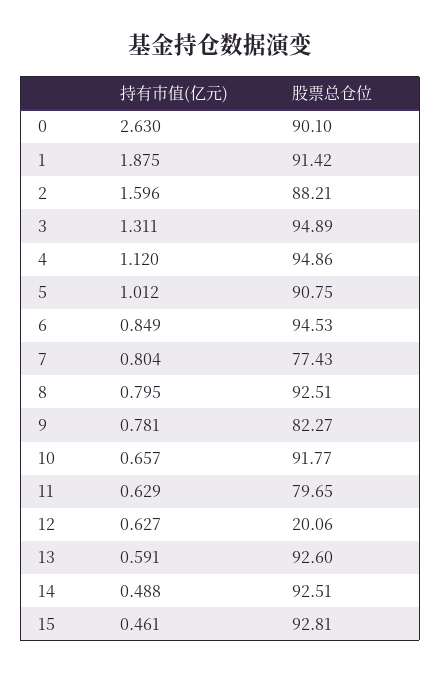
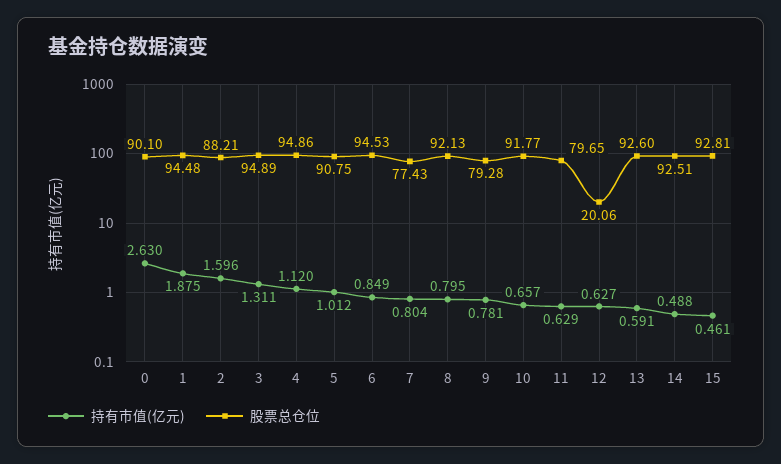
股票总仓位, 1: 91.42 -> 94.48
股票总仓位, 8: 92.51 -> 92.13
股票总仓位, 9: 82.27 -> 79.28

